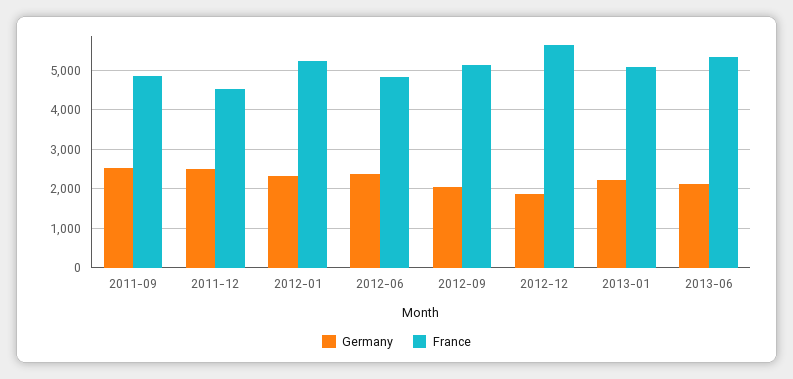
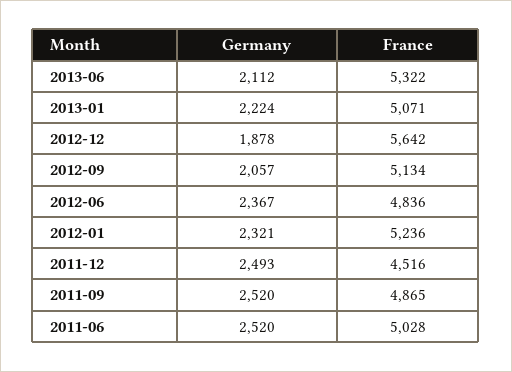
Germany, 2011-06: none -> 2520
France, 2011-06: none -> 5028

